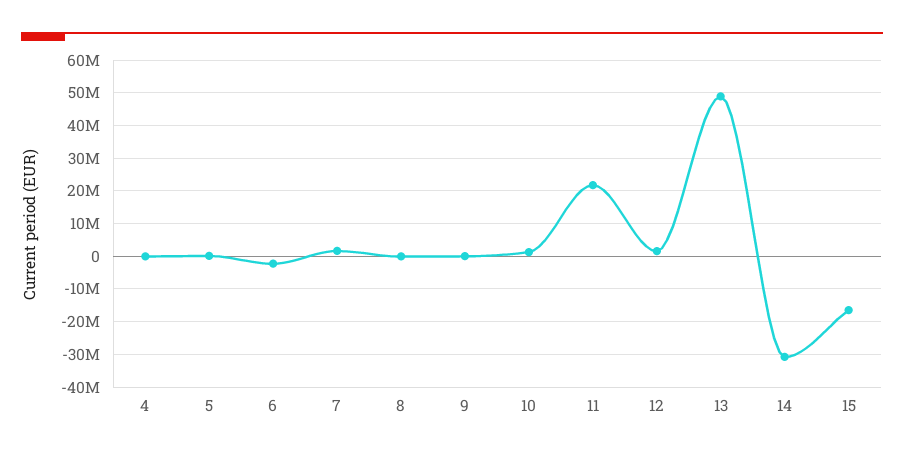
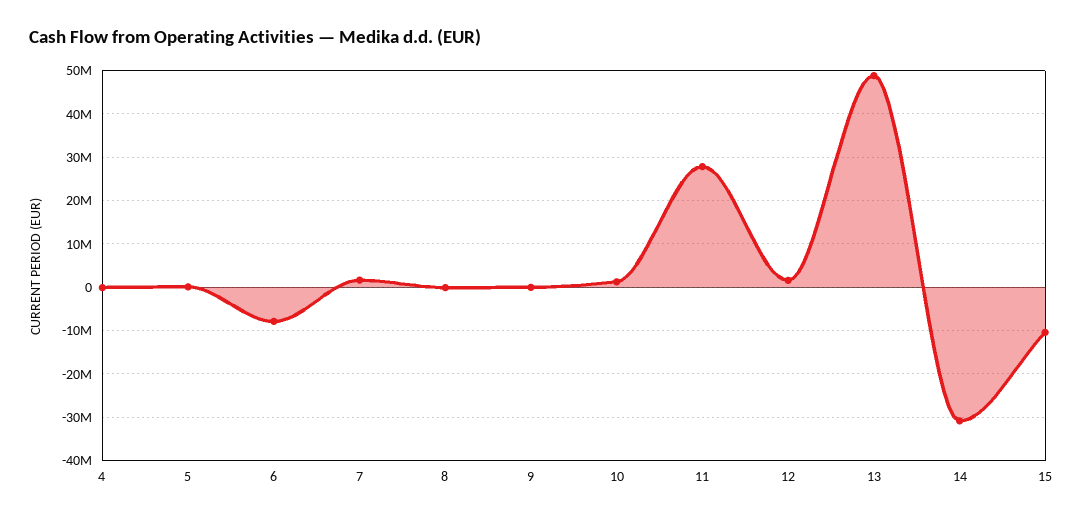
6: -2000000 -> -8000000
11: 22000000 -> 28000000
15: -16000000 -> -10000000

